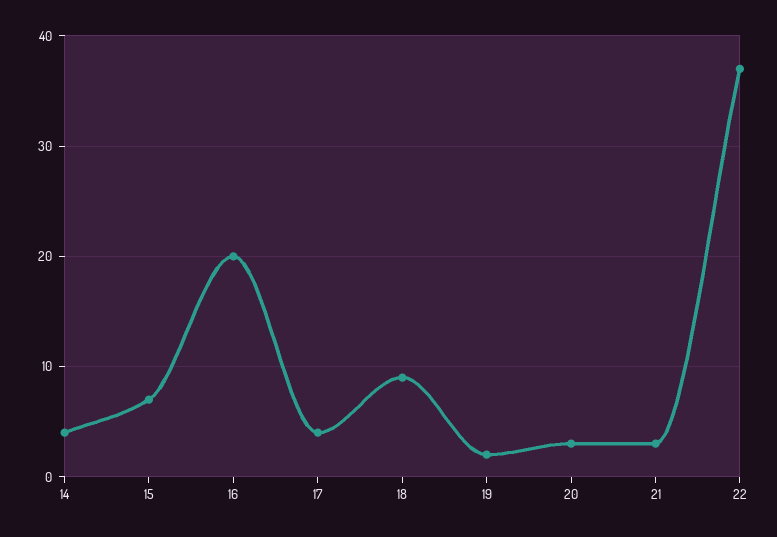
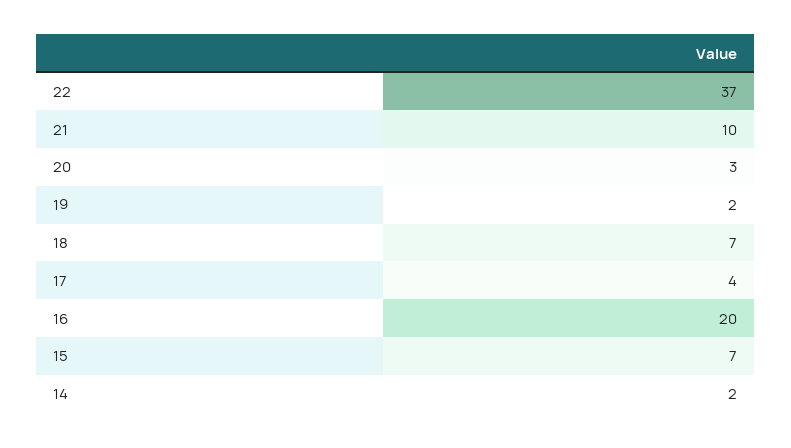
14: 4 -> 2
18: 9 -> 7
21: 3 -> 10

